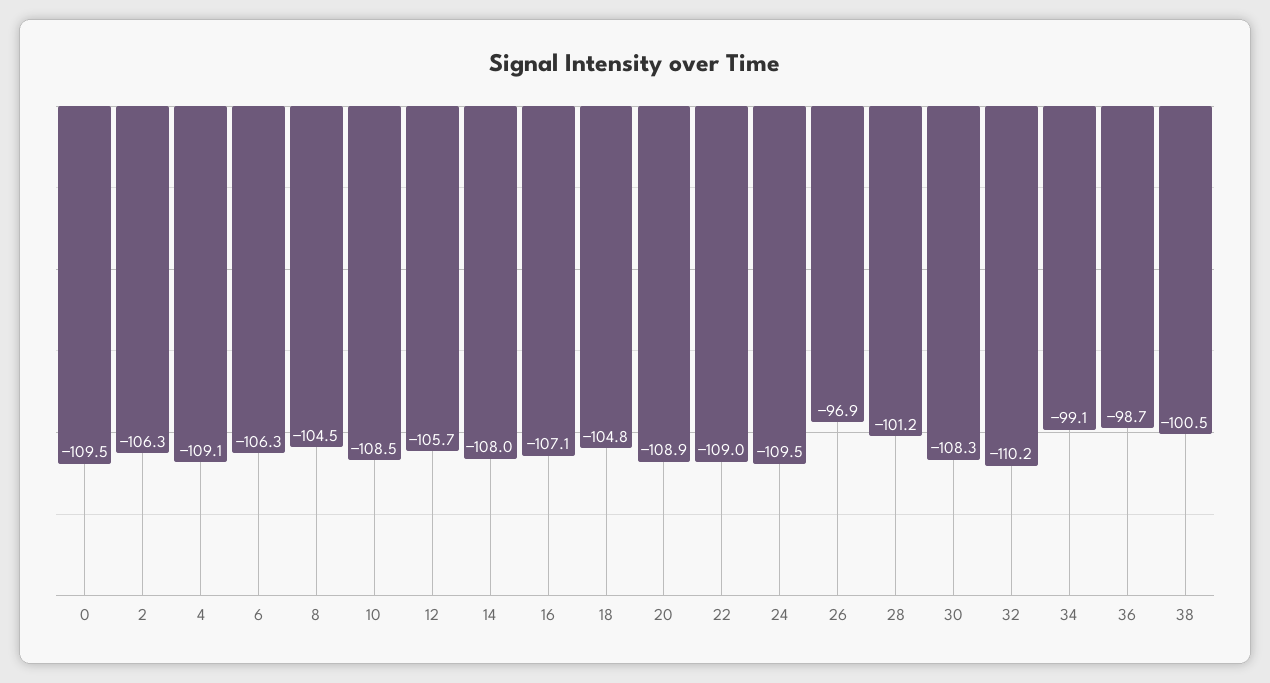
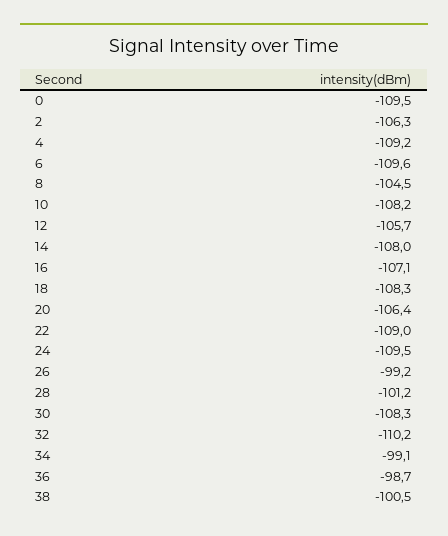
4: -109.1 -> -109.2
6: -106.3 -> -109.6
10: -108.5 -> -108.2
18: -104.8 -> -108.3
20: -108.9 -> -106.4
26: -96.9 -> -99.2

